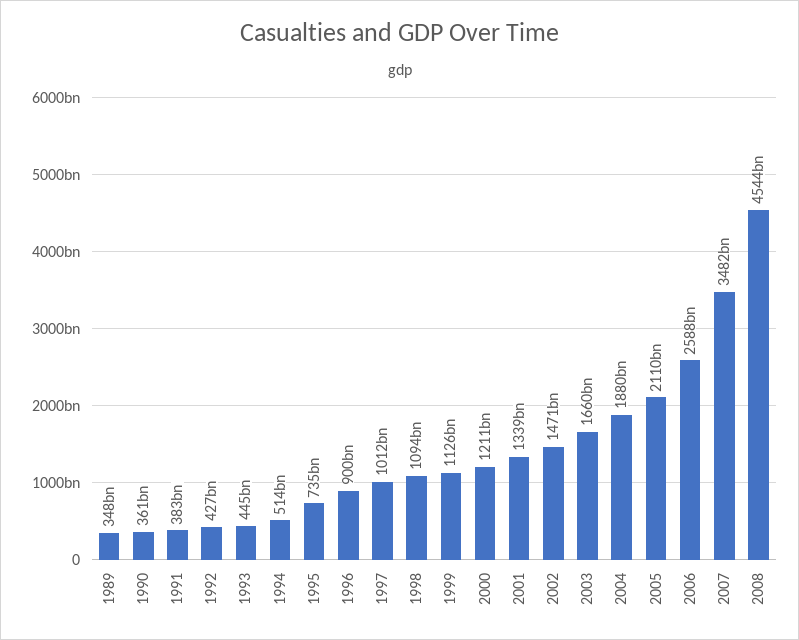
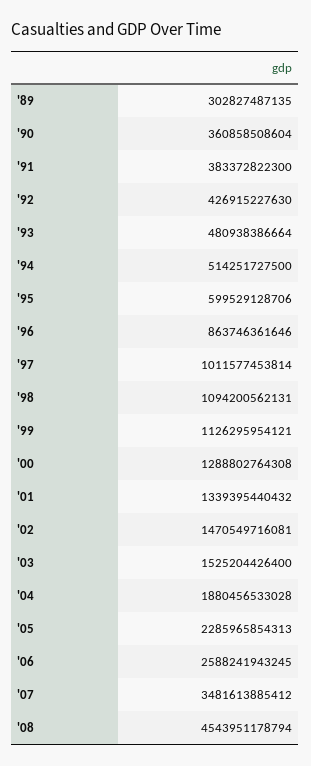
1989: 348000000000 -> 302827487135
1993: 445000000000 -> 480938386664
1995: 735000000000 -> 599529128706
1996: 900000000000 -> 863746361646
2000: 1211000000000 -> 1288802764308
2003: 1660000000000 -> 1525204426400
2005: 2110000000000 -> 2285965854313

